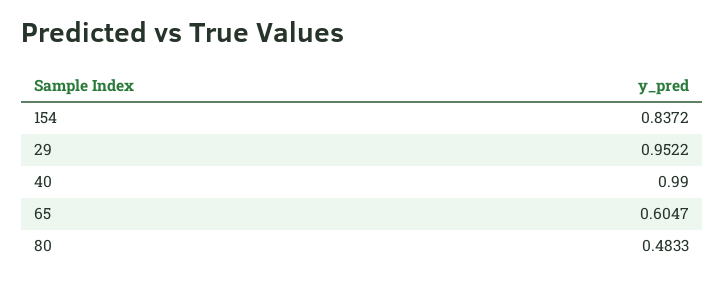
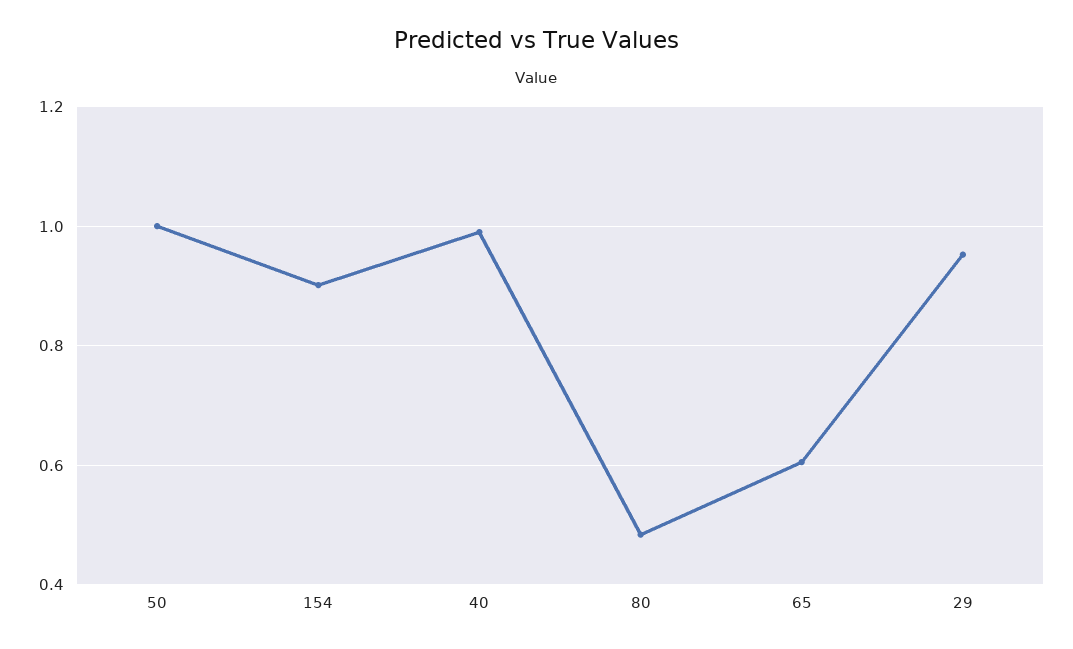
154: 0.8372 -> 0.9
50: none -> 1

